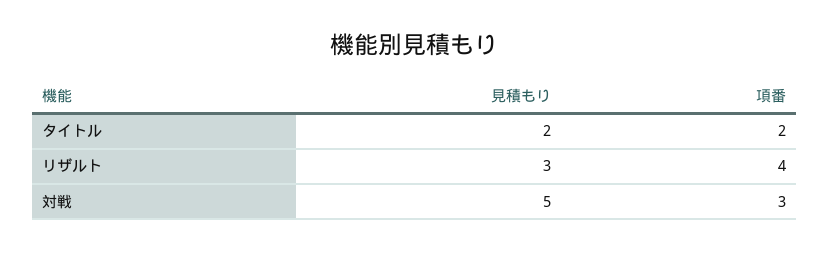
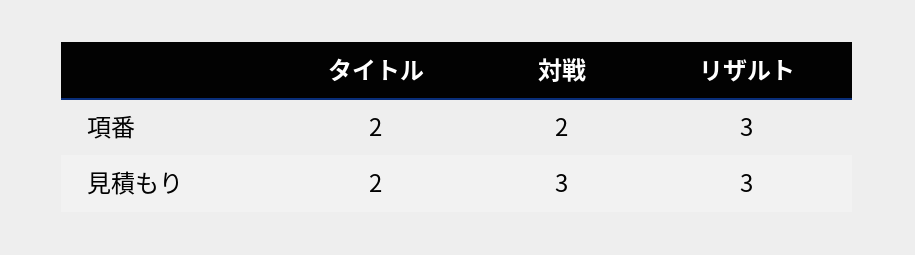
項番, リザルト: 4 -> 3
見積もり, 対戦: 5 -> 3
項番, 対戦: 3 -> 2

